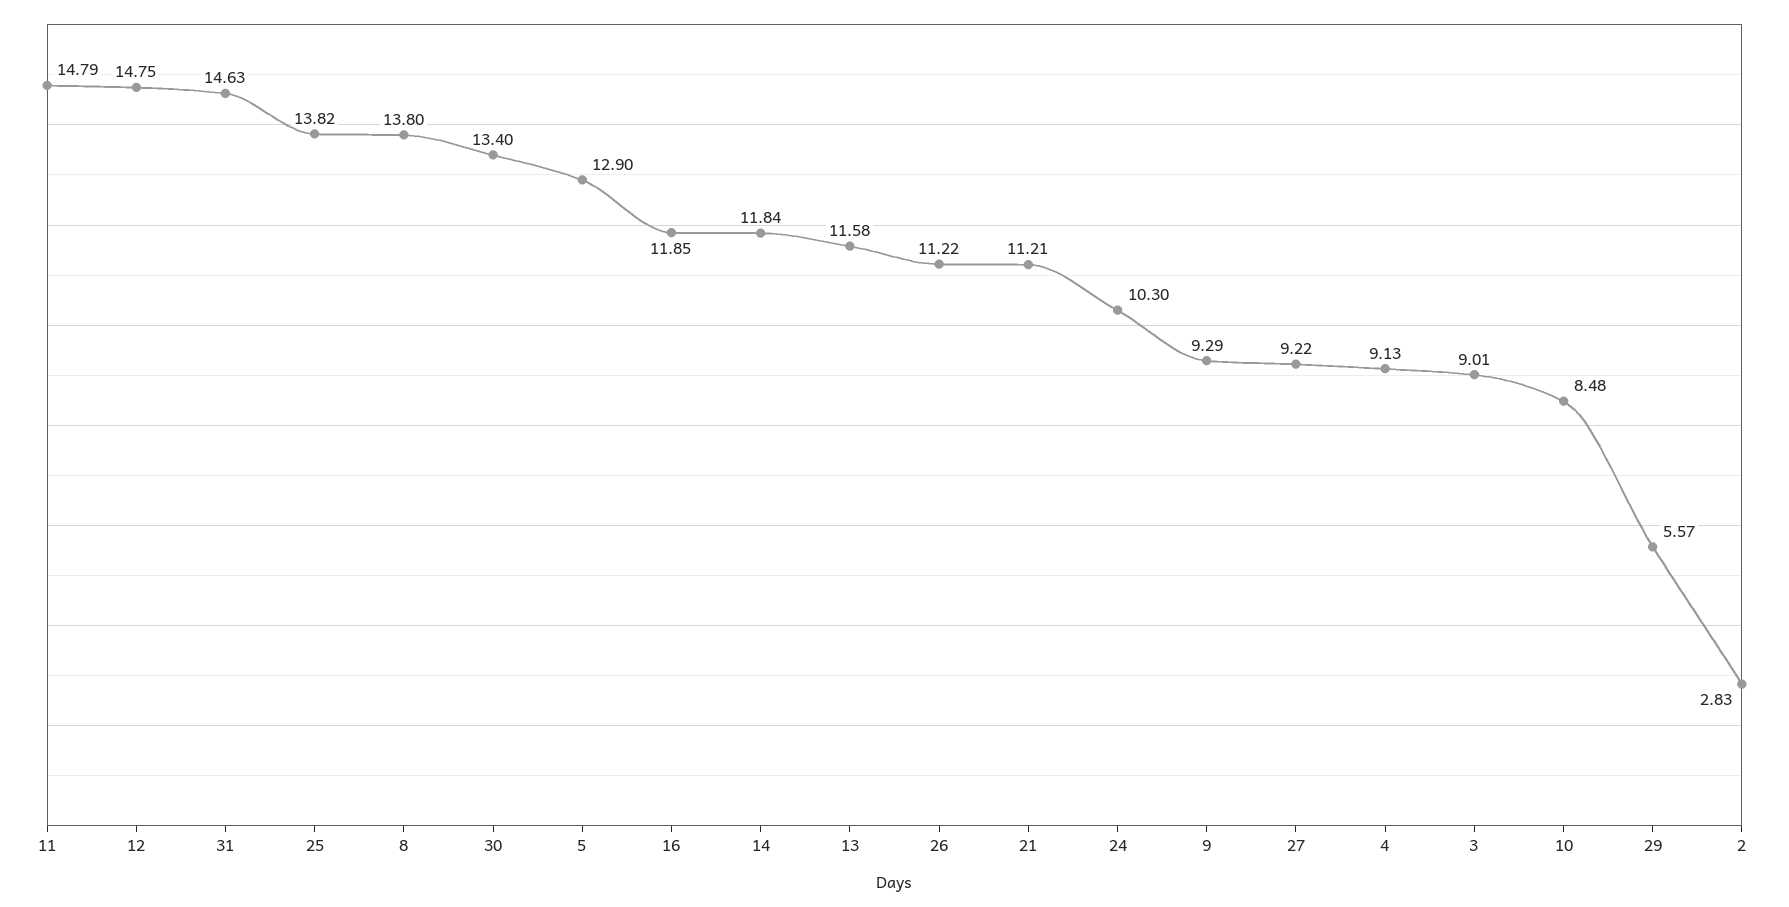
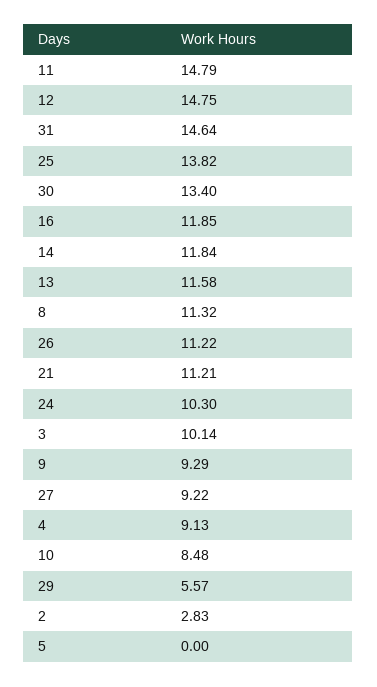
31: 14.63 -> 14.64
8: 13.8 -> 11.32
5: 12.9 -> 0
3: 9.01 -> 10.14

